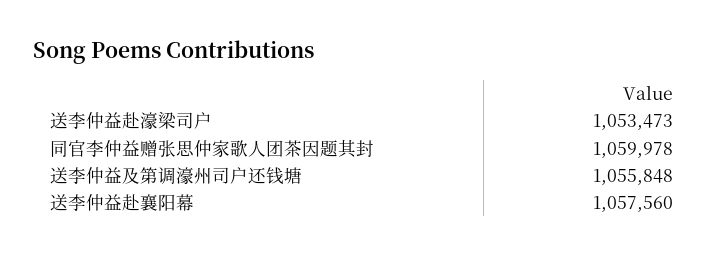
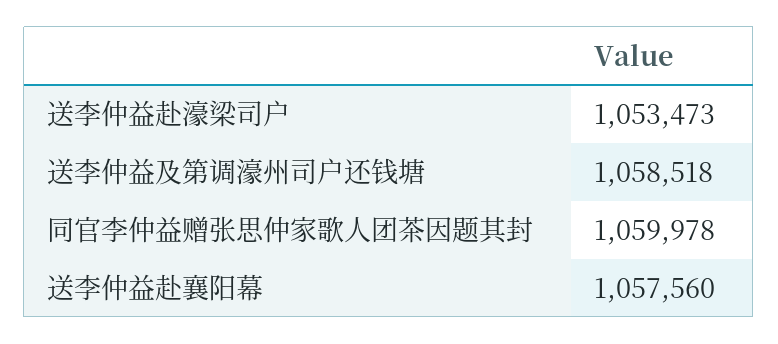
送李仲益及第调濠州司户还钱塘: 1055848 -> 1058518

